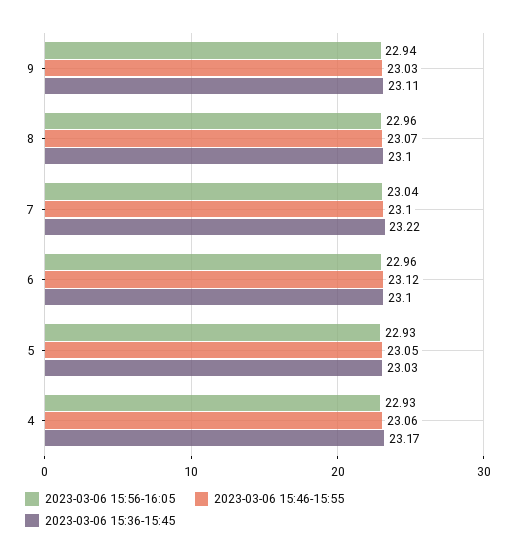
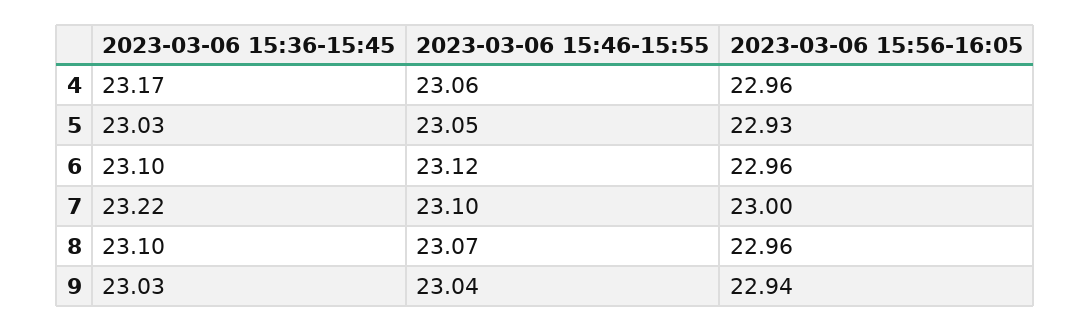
2023-03-06 15:46-15:55, 9: 23.03 -> 23.04
2023-03-06 15:36-15:45, 9: 23.11 -> 23.03
2023-03-06 15:56-16:05, 7: 23.04 -> 23
2023-03-06 15:56-16:05, 4: 22.93 -> 22.96

